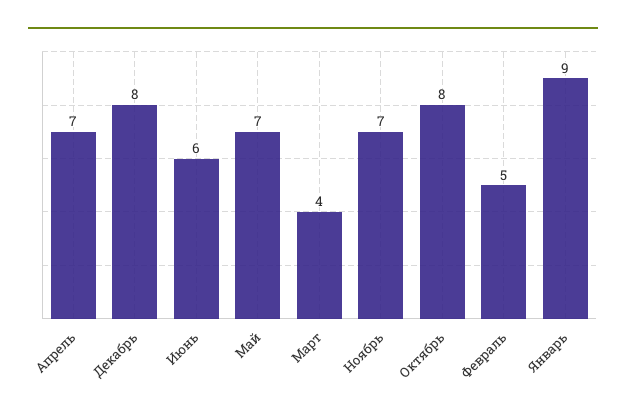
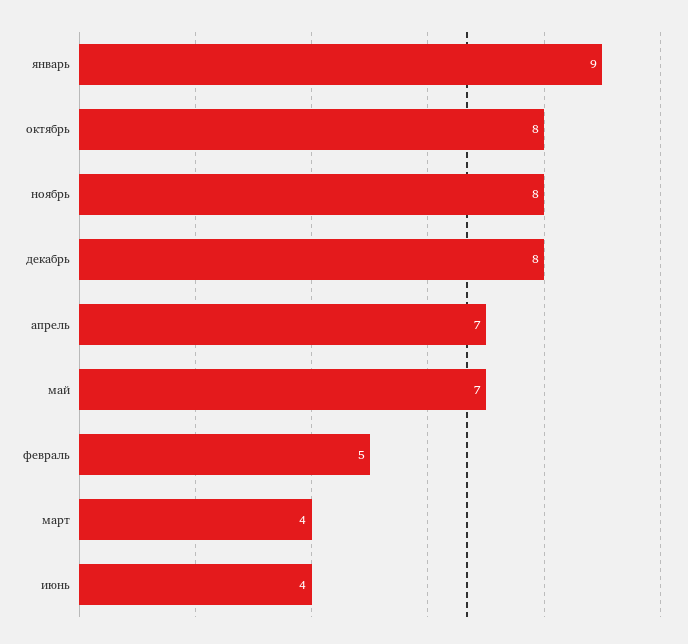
Июнь: 6 -> 4
Ноябрь: 7 -> 8

